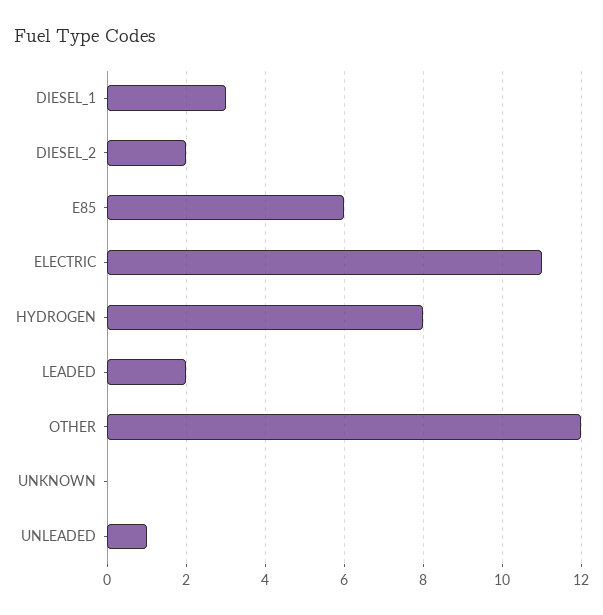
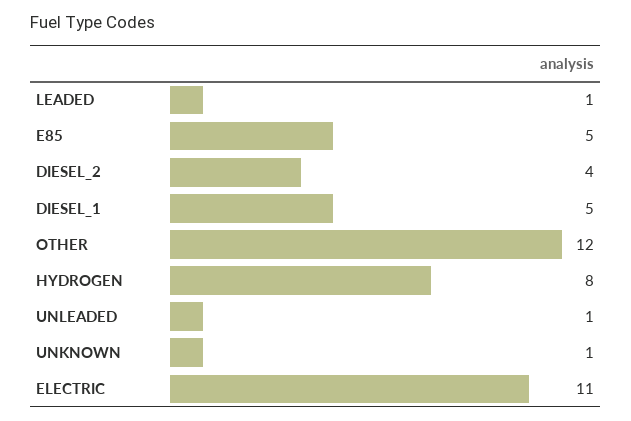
DIESEL_1: 3 -> 5
DIESEL_2: 2 -> 4
E85: 6 -> 5
LEADED: 2 -> 1
UNKNOWN: 0 -> 1

